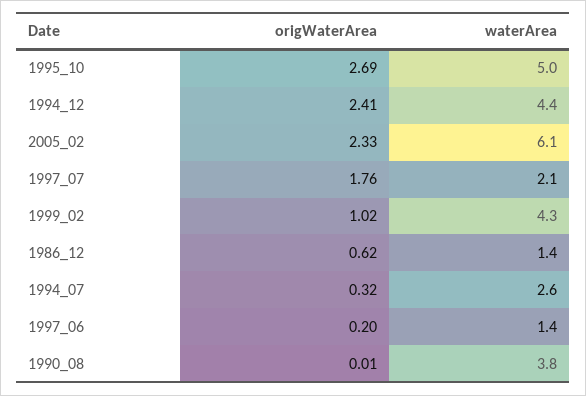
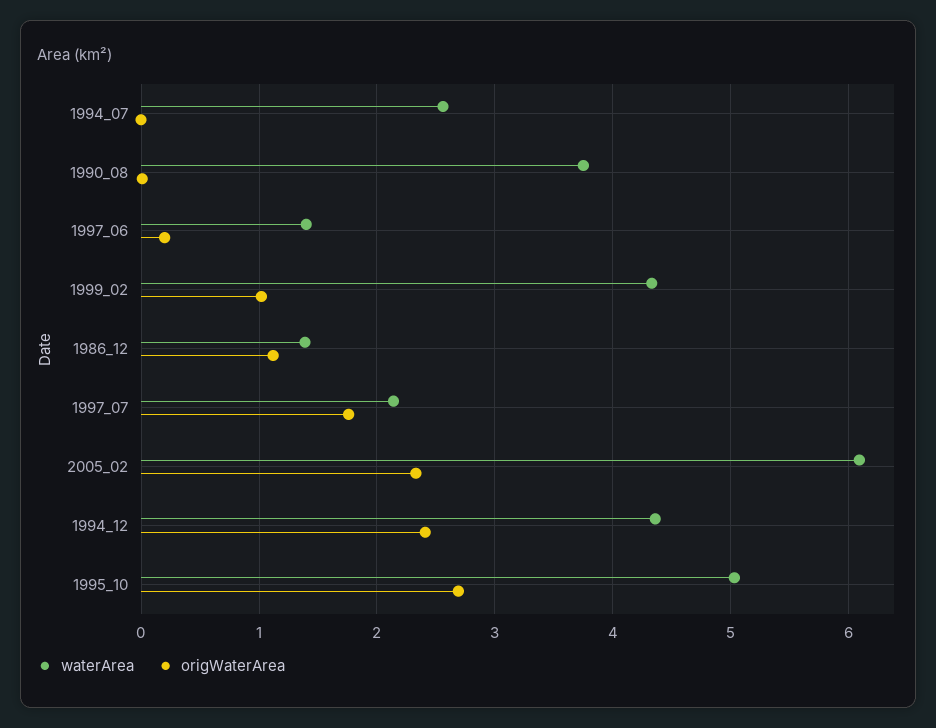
origWaterArea, 1986_12: 0.62 -> 1.1
origWaterArea, 1994_07: 0.32 -> 0

